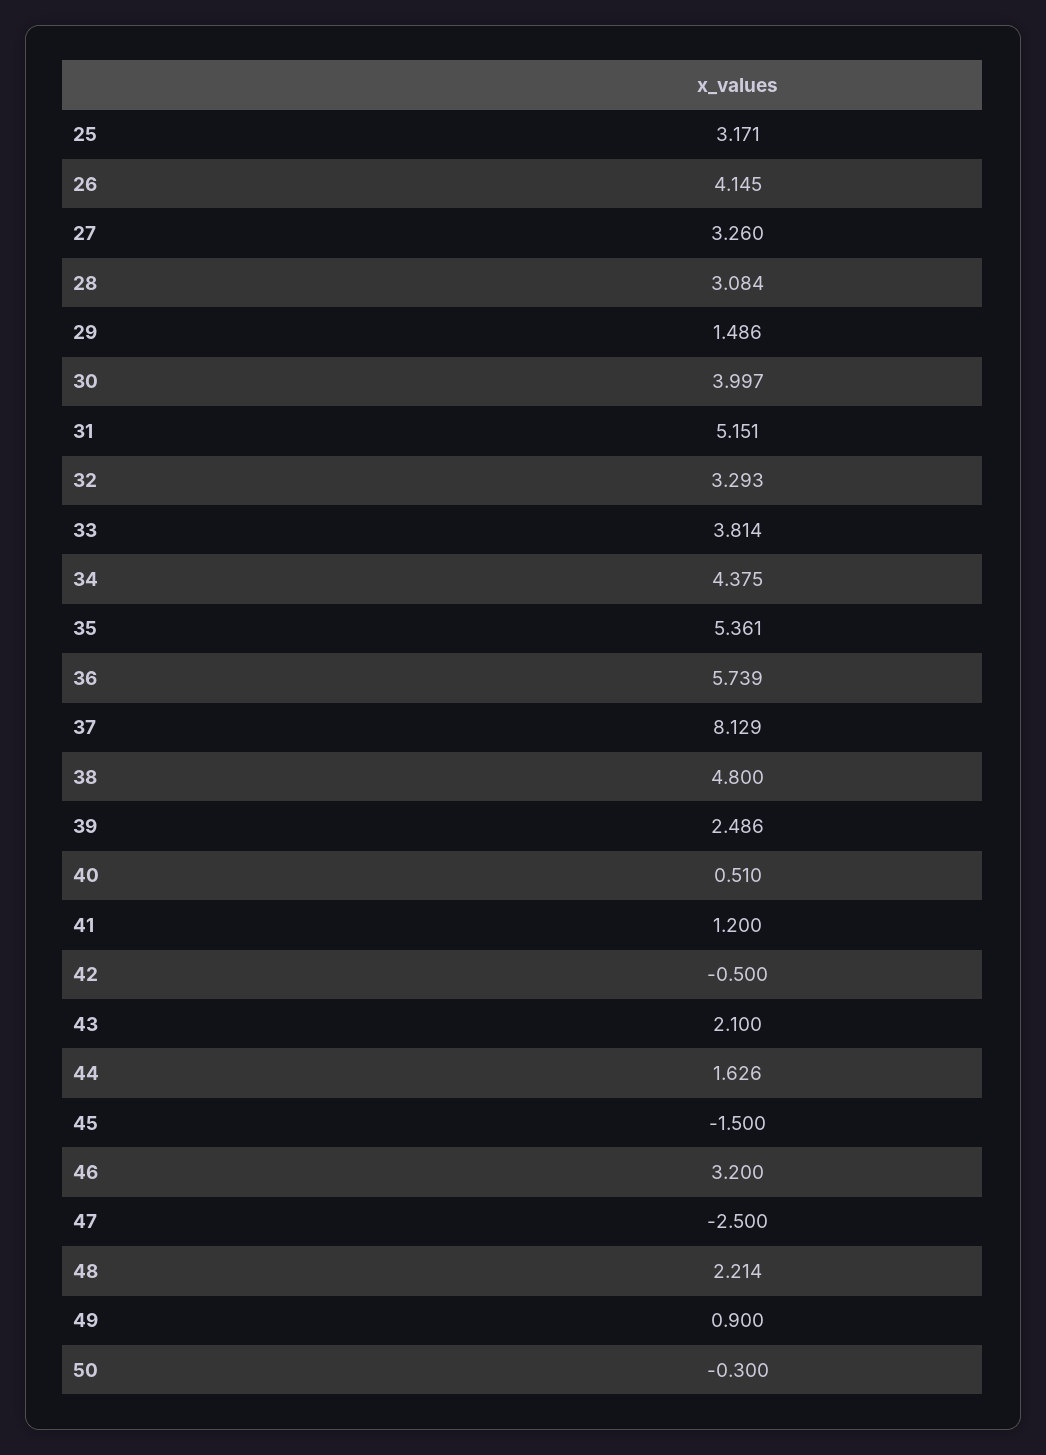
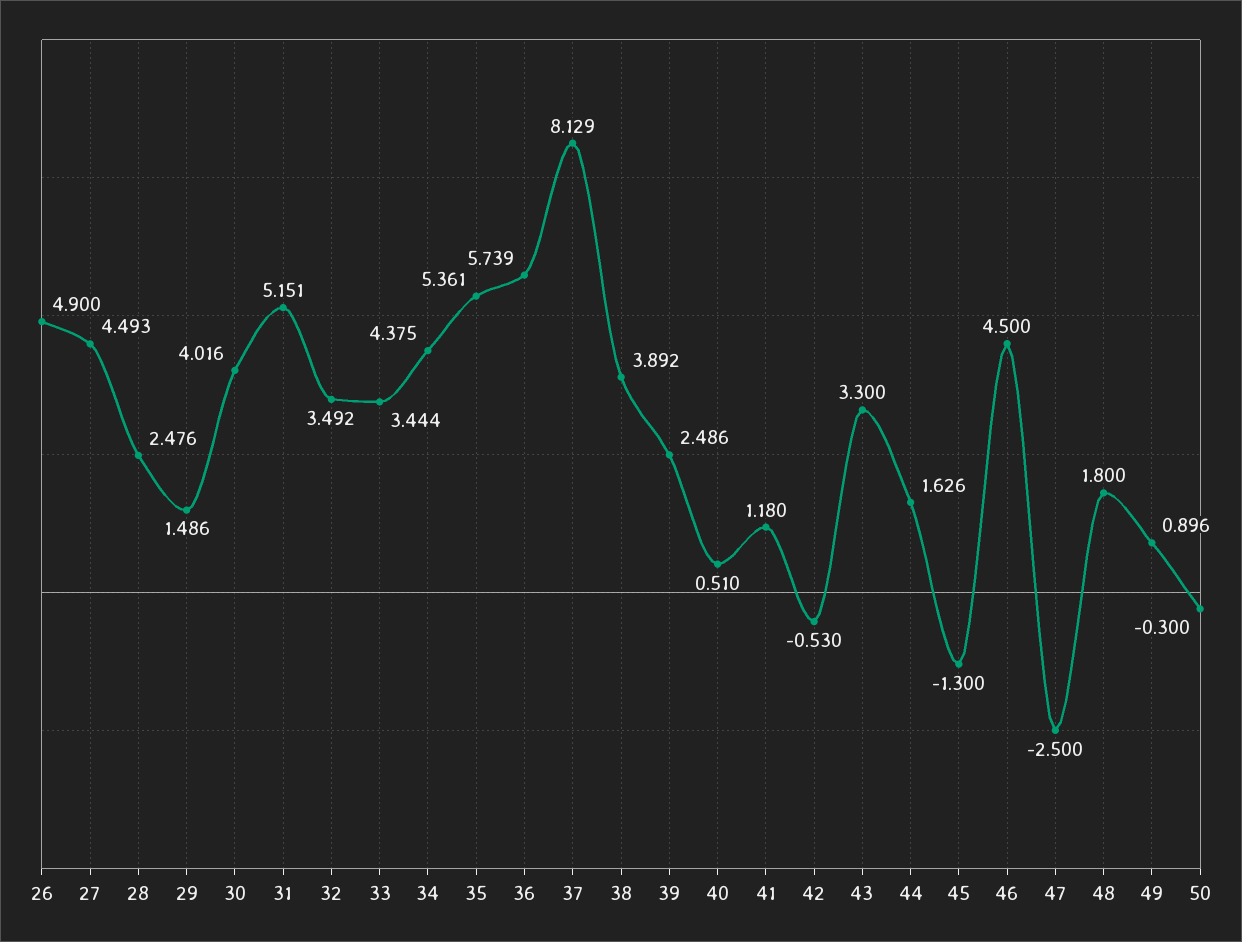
25: 3.171 -> none
26: 4.145 -> 4.9
27: 3.26 -> 4.493
28: 3.084 -> 2.476
30: 3.997 -> 4.016
32: 3.293 -> 3.492
33: 3.814 -> 3.444
38: 4.8 -> 3.892
41: 1.2 -> 1.18
42: -0.5 -> -0.53
43: 2.1 -> 3.3
45: -1.5 -> -1.3
46: 3.2 -> 4.5
48: 2.214 -> 1.8
49: 0.9 -> 0.896

